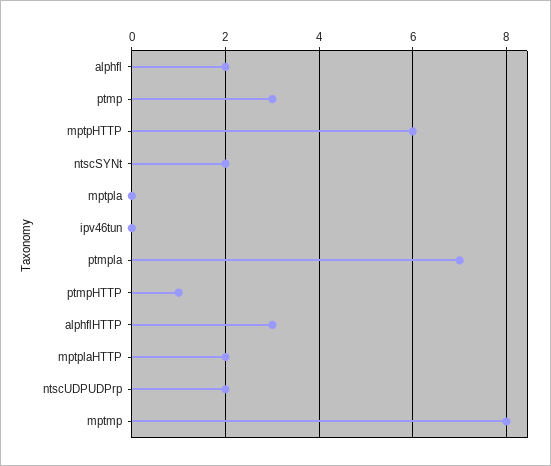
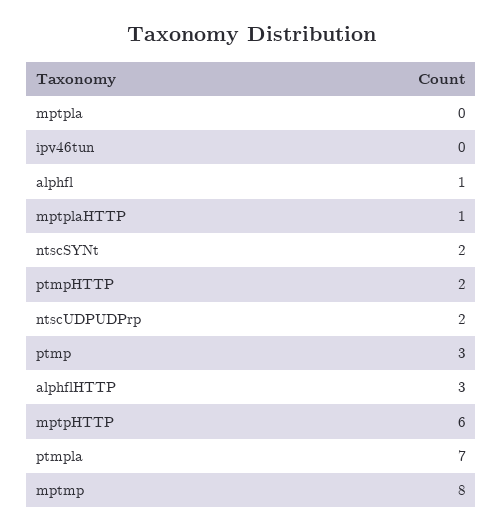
alphfl: 2 -> 1
ptmpHTTP: 1 -> 2
mptplaHTTP: 2 -> 1

